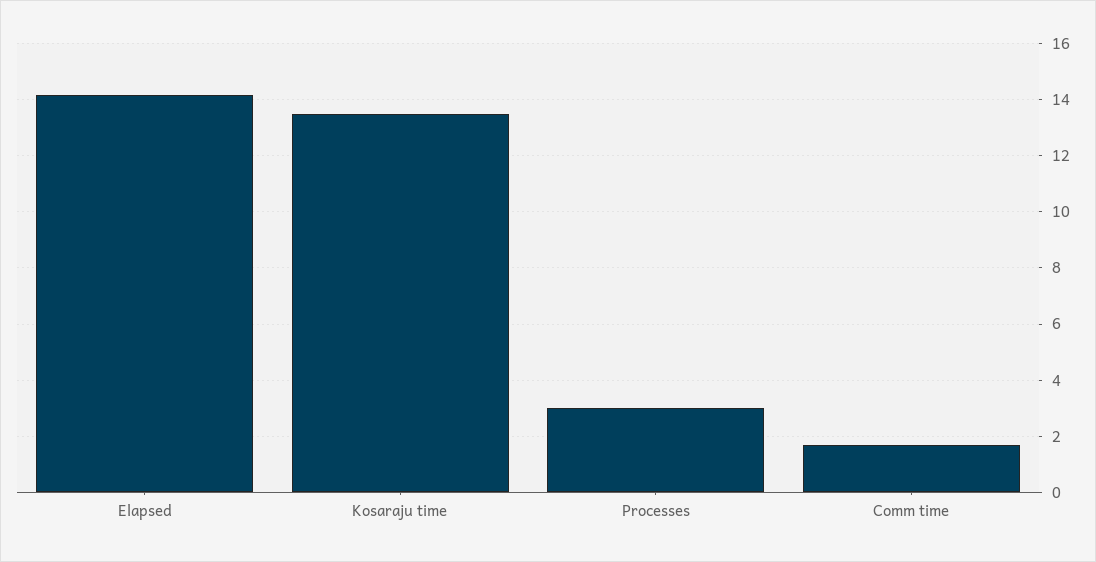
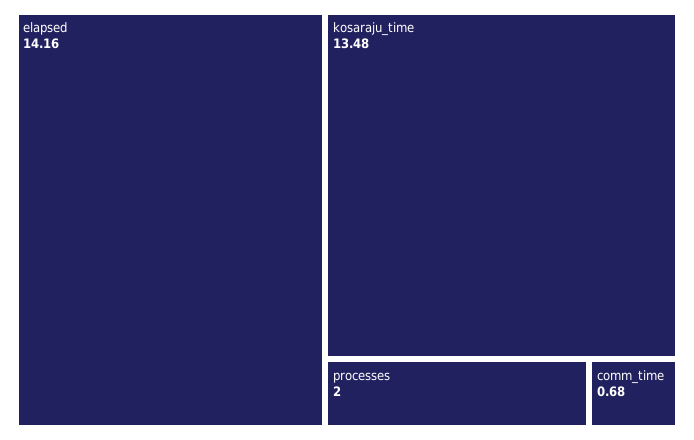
Processes: 3 -> 2
Comm time: 1.75 -> 0.68

